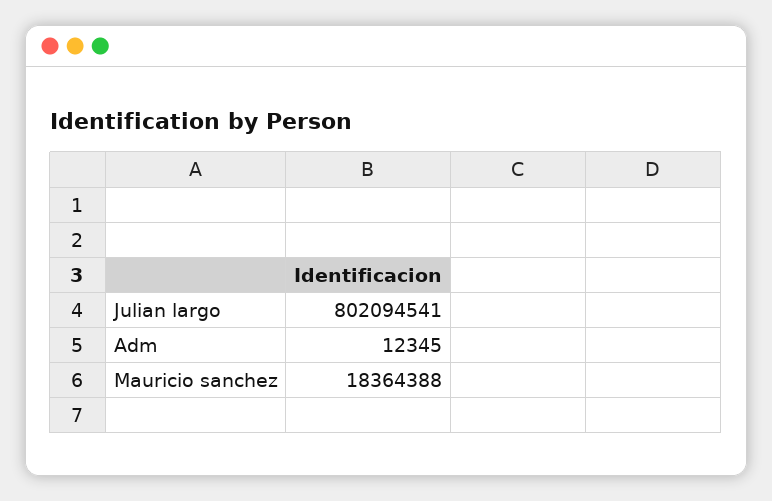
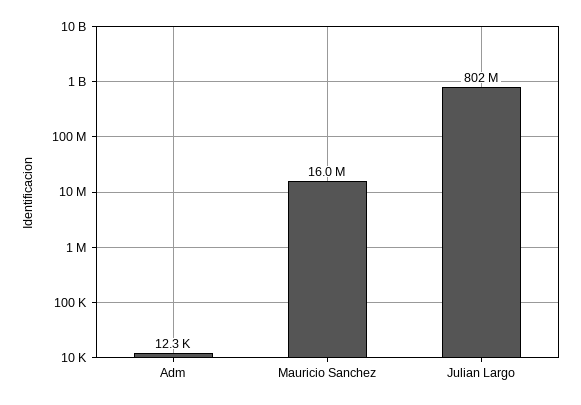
Mauricio sanchez: 18364388 -> 16000000

